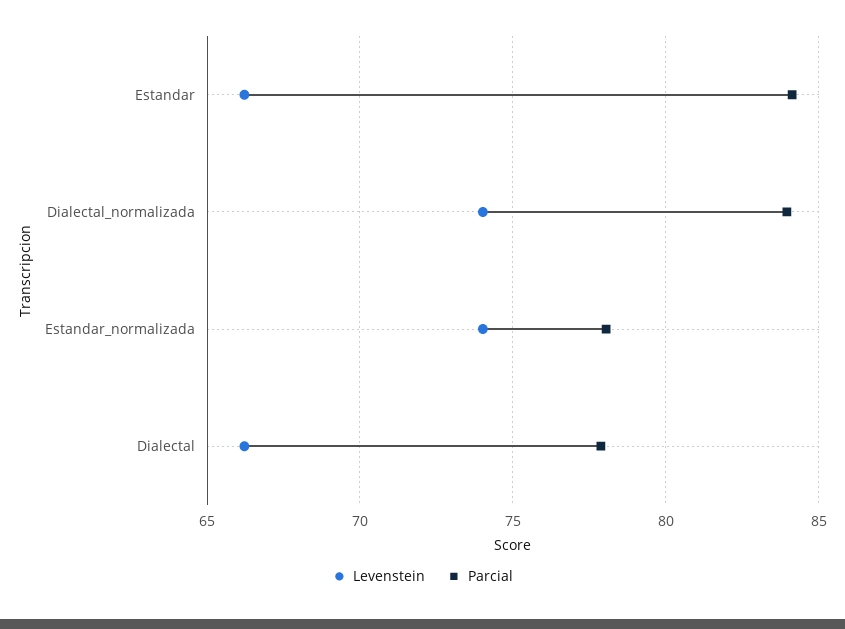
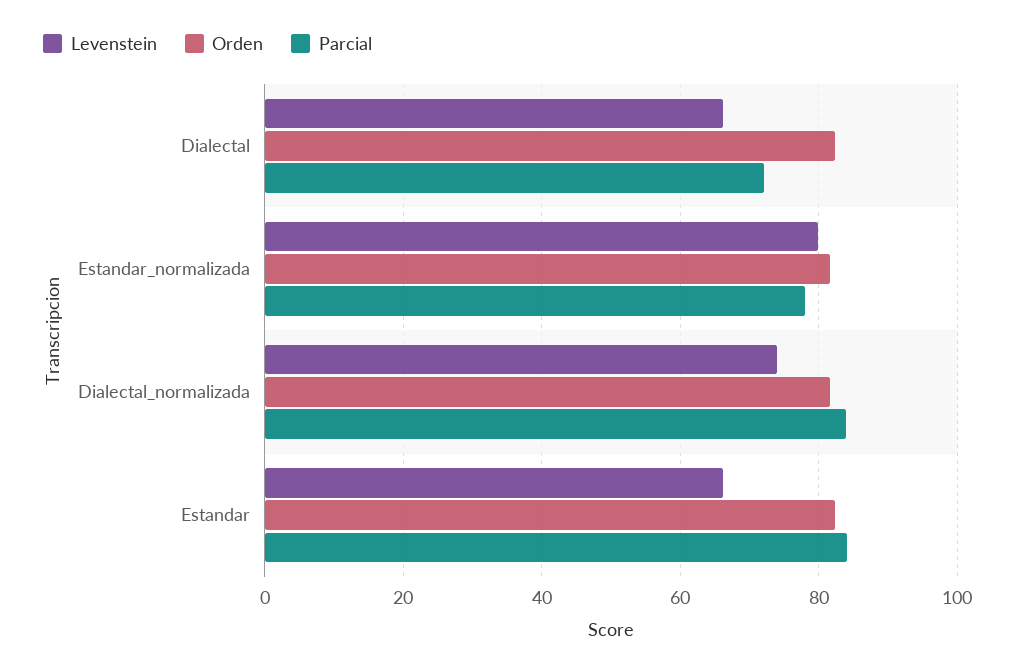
Levenstein, Estandar_normalizada: 74 -> 80
Parcial, Dialectal: 78 -> 72
Orden, Dialectal: none -> 82
Orden, Estandar_normalizada: none -> 82
Orden, Dialectal_normalizada: none -> 82
Orden, Estandar: none -> 82

